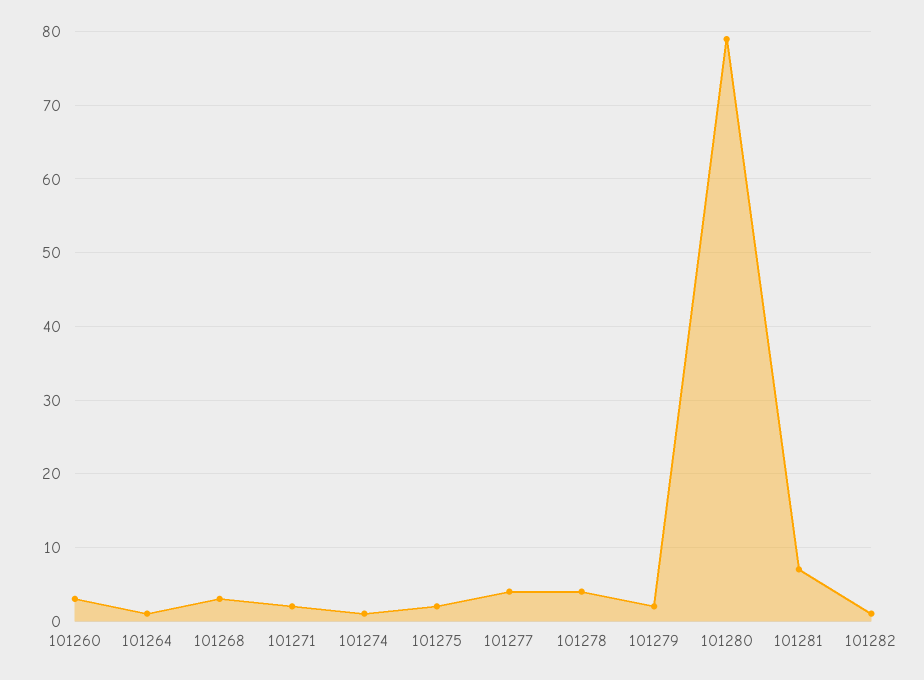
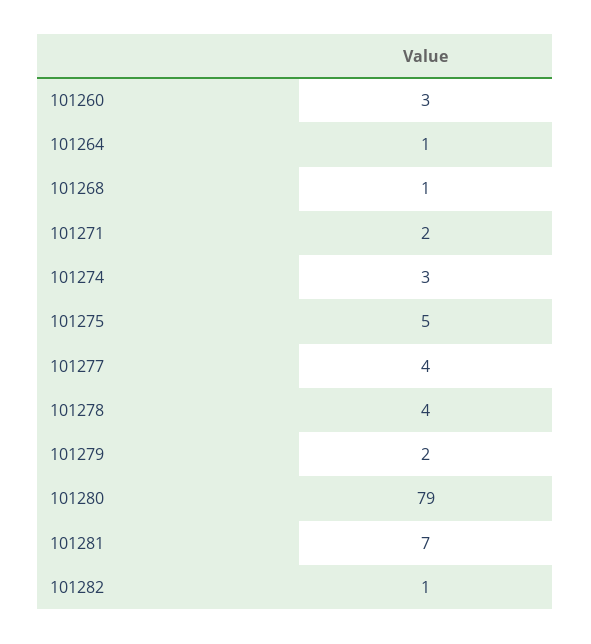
101268: 3 -> 1
101274: 1 -> 3
101275: 2 -> 5

